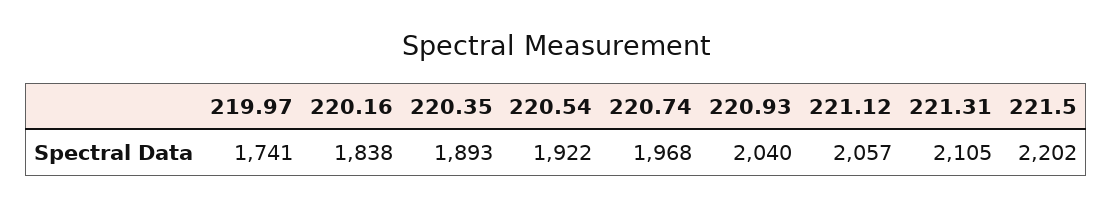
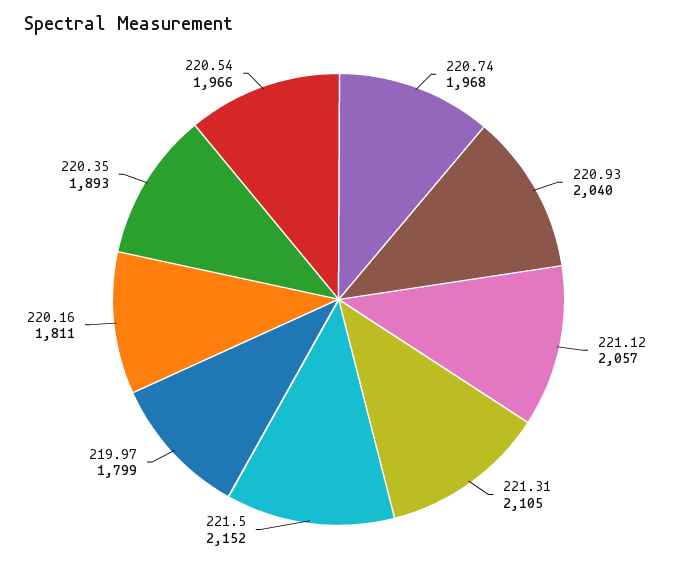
219.97: 1741 -> 1799
220.16: 1838 -> 1811
220.54: 1922 -> 1966
221.5: 2202 -> 2152

